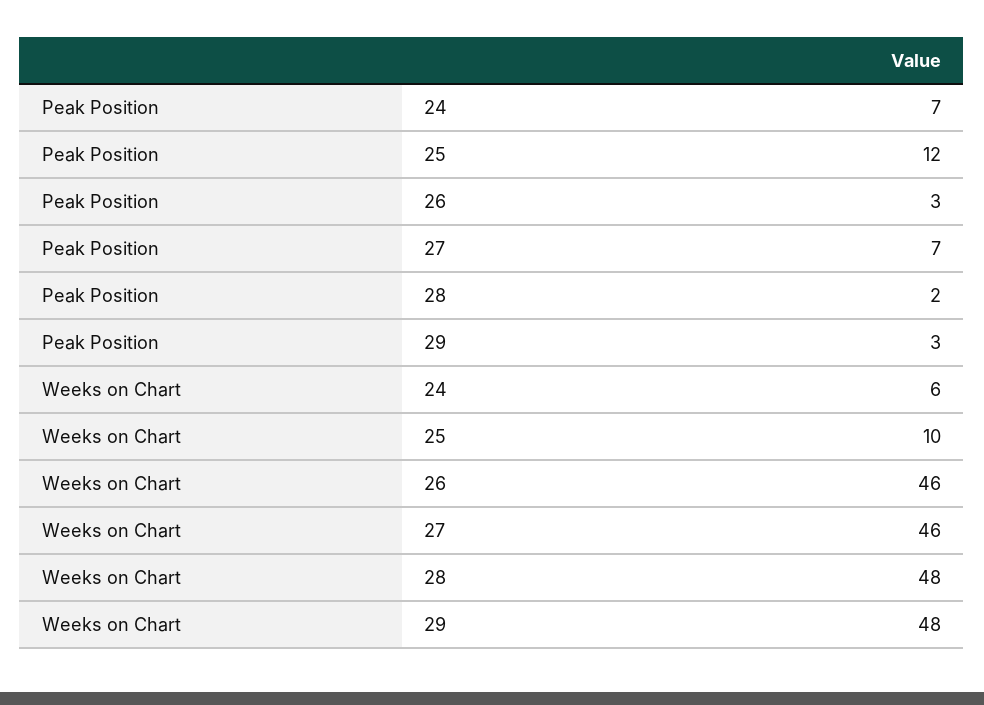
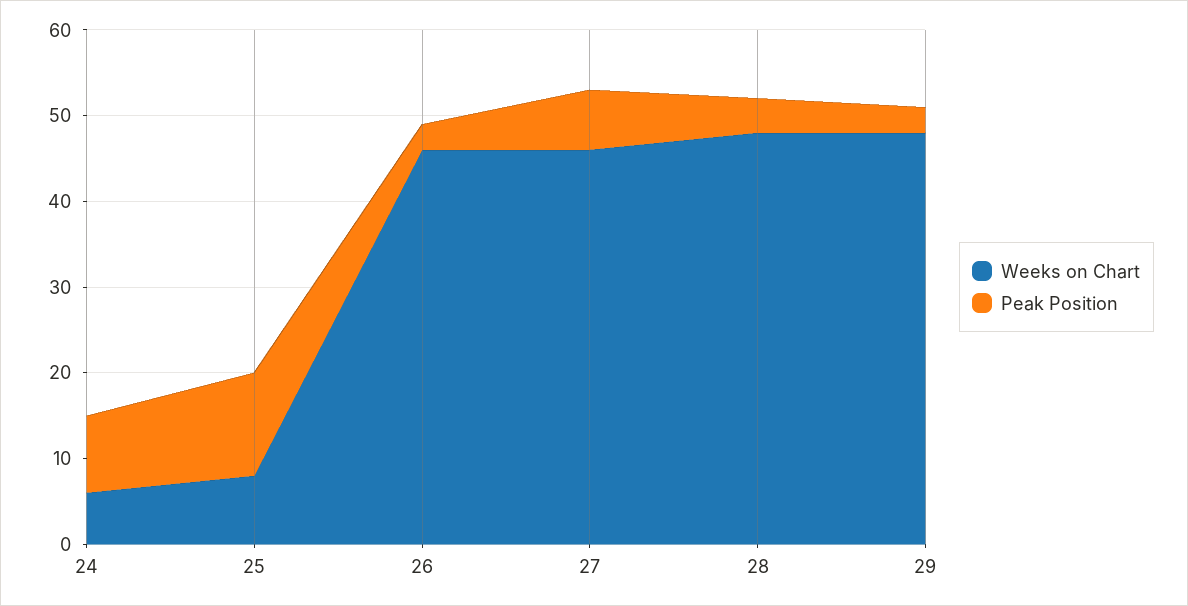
Peak Position, 24: 7 -> 9
Peak Position, 28: 2 -> 4
Weeks on Chart, 25: 10 -> 8

